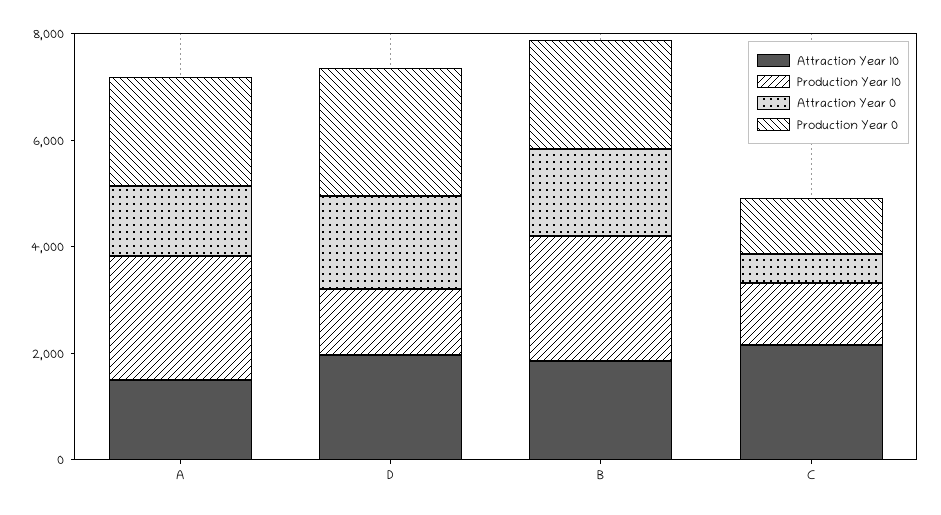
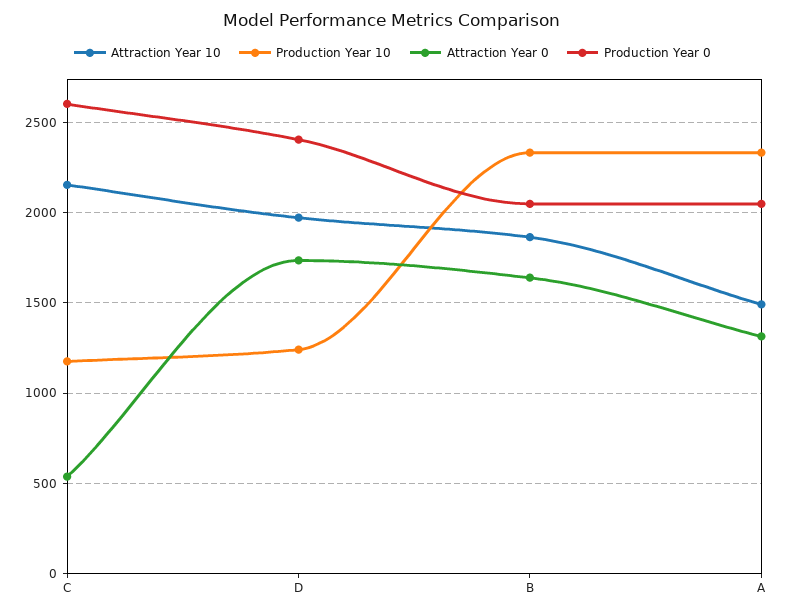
Production Year 0, C: 1000 -> 2600

